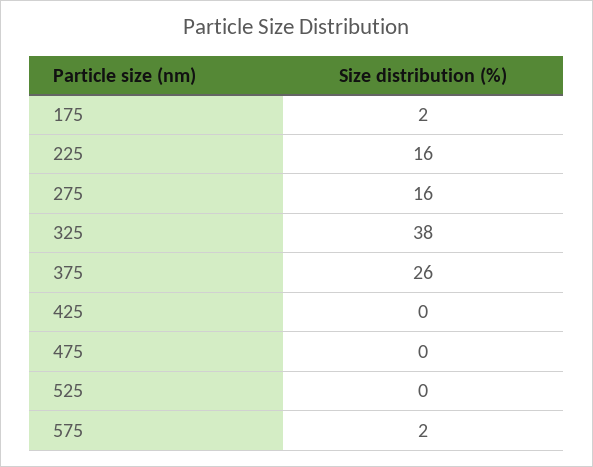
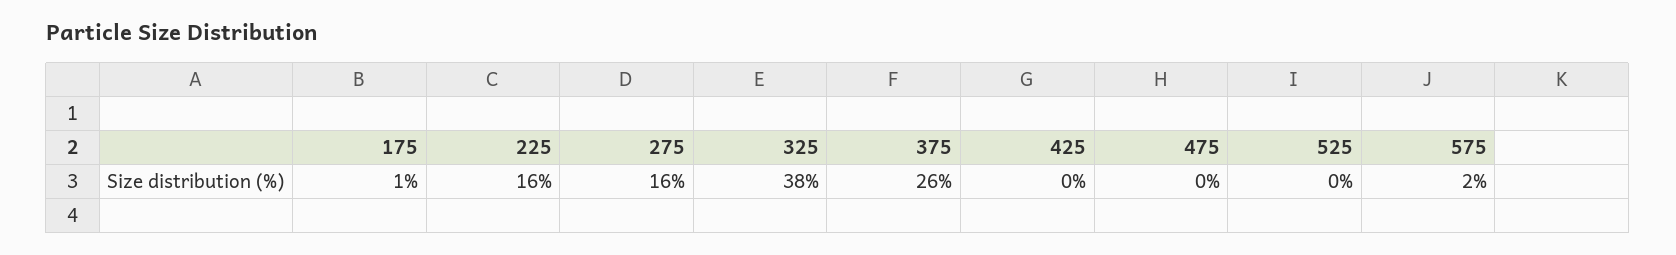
175: 2 -> 1

